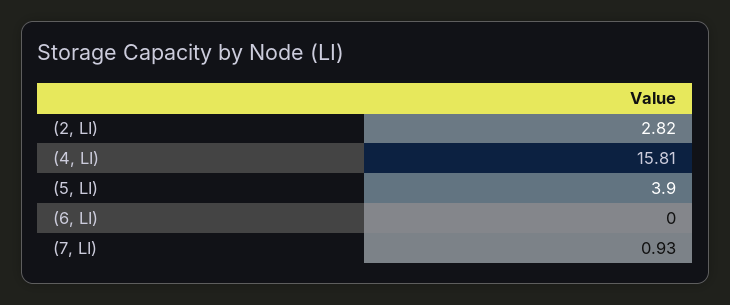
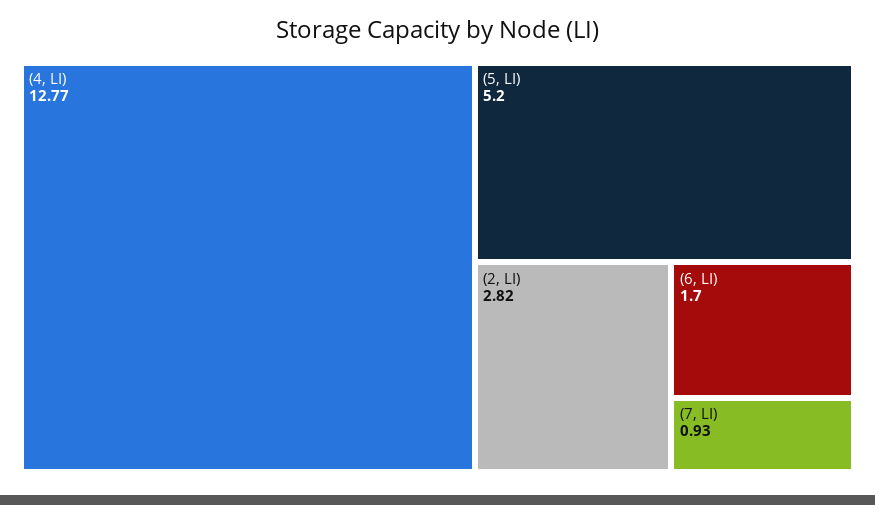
(4, LI): 15.81 -> 12.77
(5, LI): 3.9 -> 5.2
(6, LI): 0 -> 1.7

